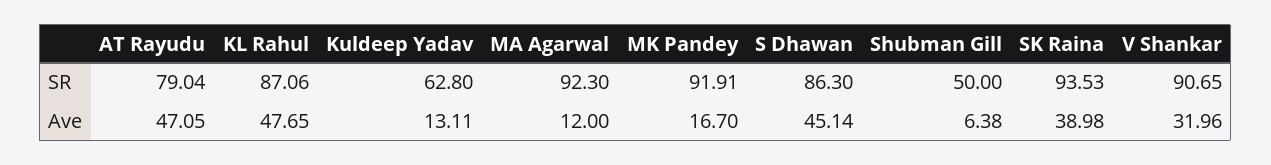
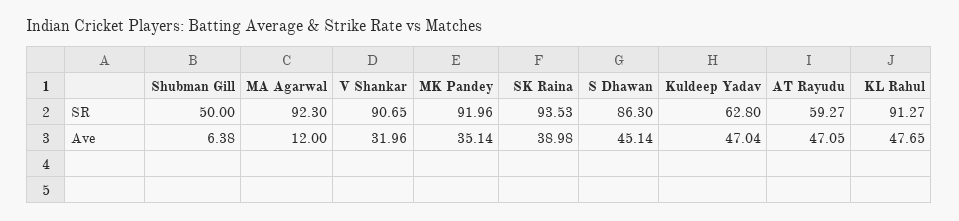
AT Rayudu, SR: 79.04 -> 59.27
KL Rahul, SR: 87.06 -> 91.27
MK Pandey, SR: 91.91 -> 91.96
Kuldeep Yadav, Ave: 13.11 -> 47.04
MK Pandey, Ave: 16.7 -> 35.14

